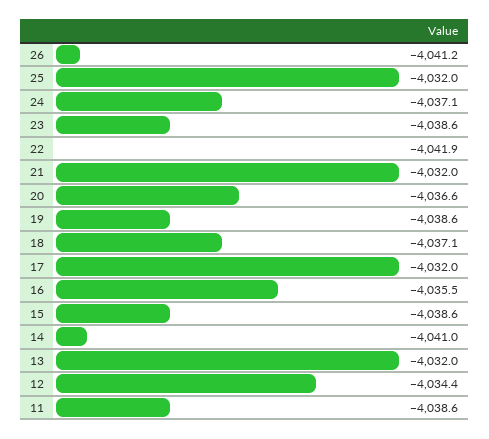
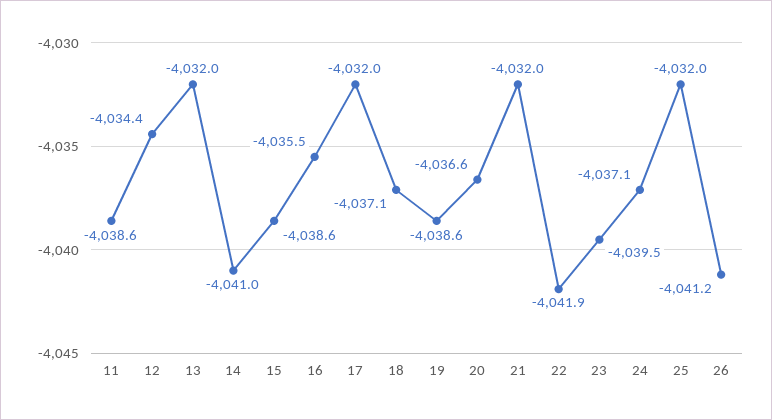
23: -4038.6 -> -4039.5

